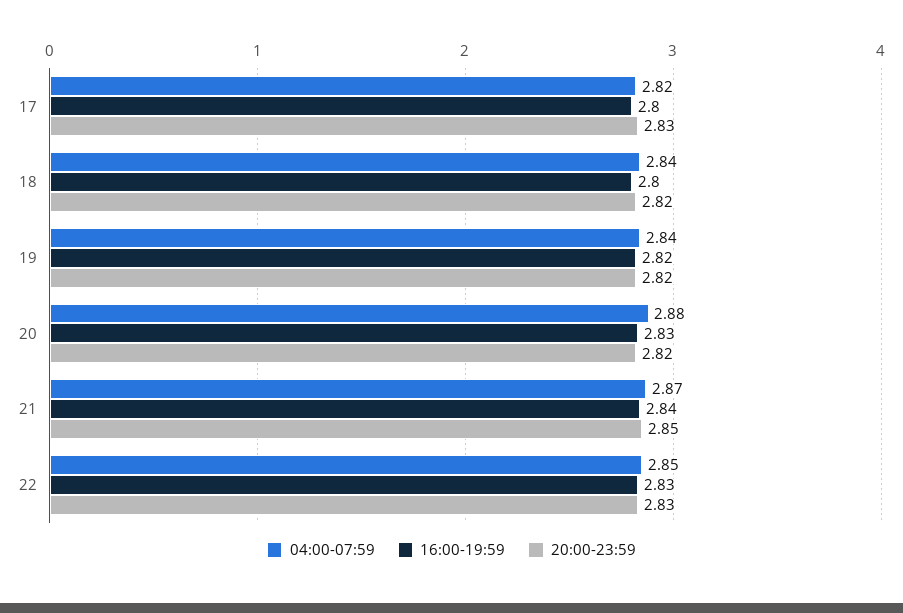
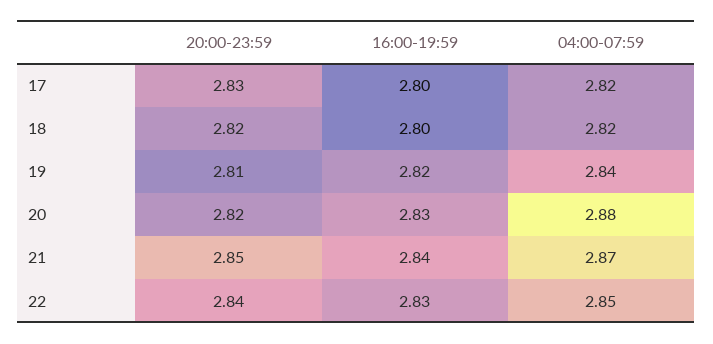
04:00-07:59, 18: 2.84 -> 2.82
20:00-23:59, 19: 2.82 -> 2.81
20:00-23:59, 22: 2.83 -> 2.84

